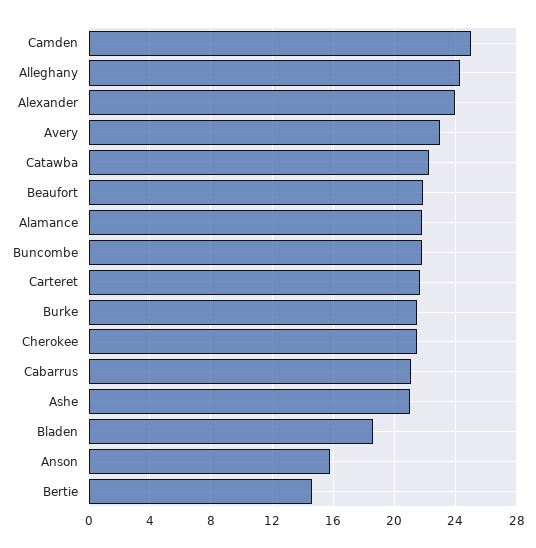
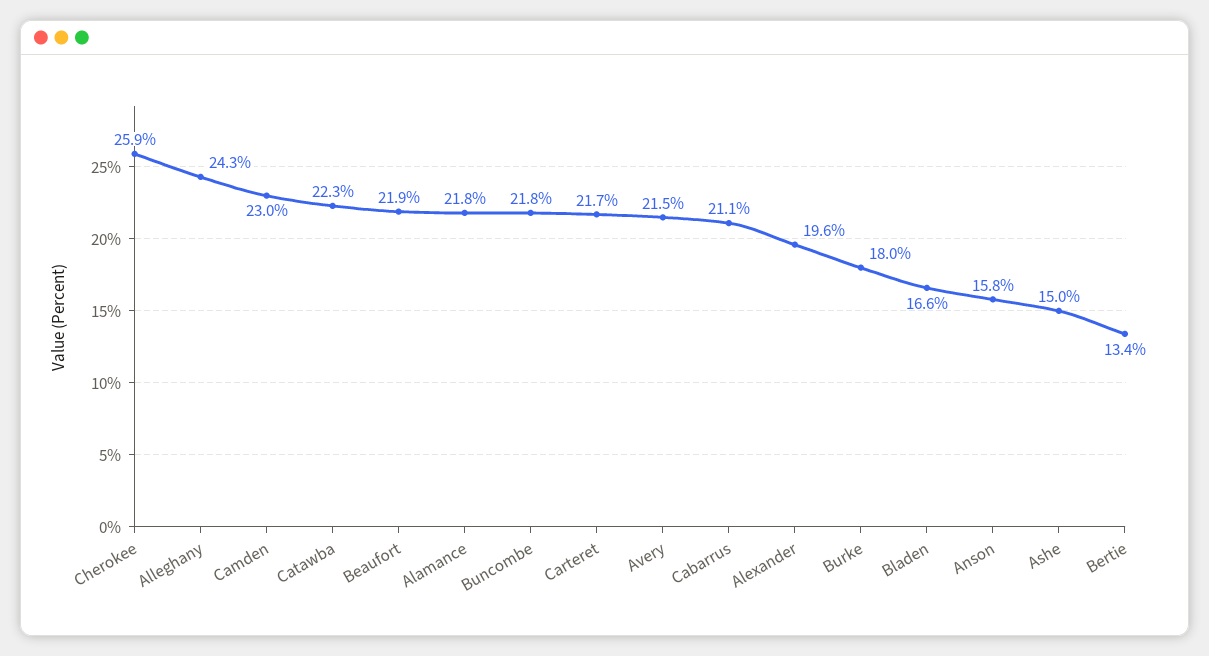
Camden: 25 -> 23
Alexander: 24 -> 19.6
Avery: 23 -> 21.5
Burke: 21.5 -> 18
Cherokee: 21.5 -> 25.9
Ashe: 21 -> 15
Bladen: 18.5 -> 16.6
Bertie: 14.5 -> 13.4

